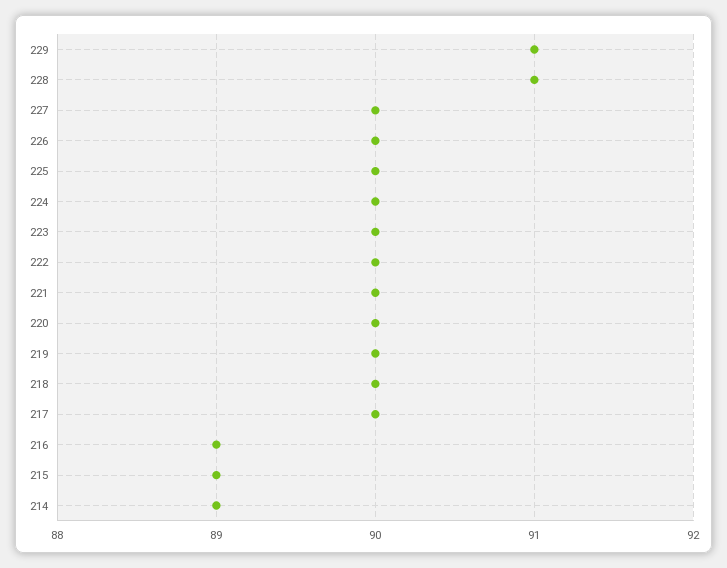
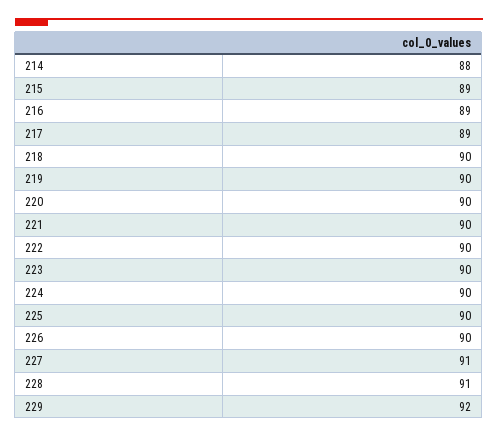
229: 91 -> 92
227: 90 -> 91
217: 90 -> 89
214: 89 -> 88

